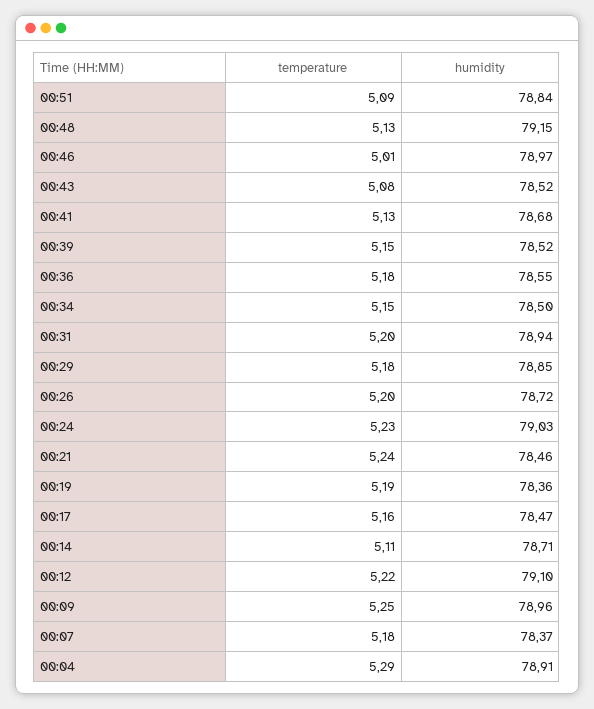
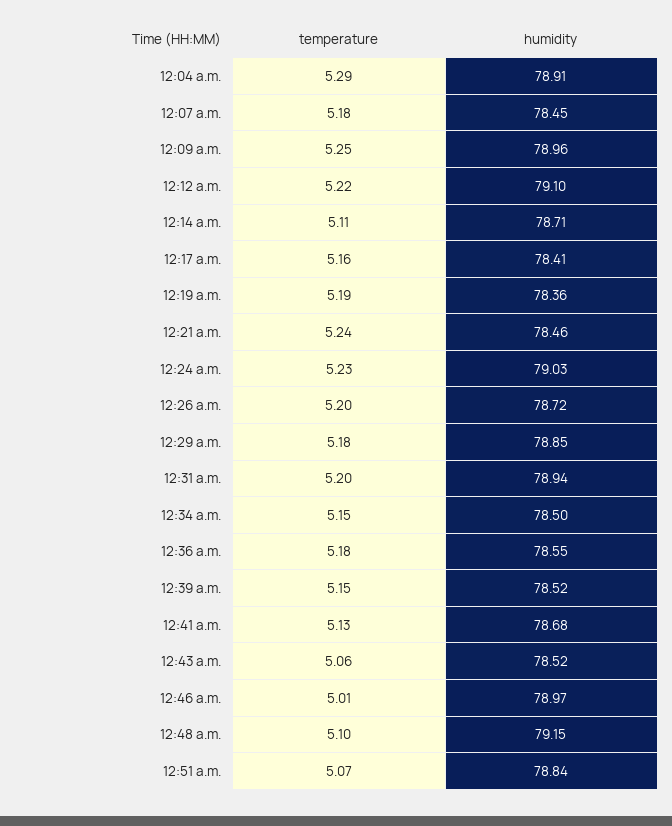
temperature, 00:51: 5.09 -> 5.07
temperature, 00:48: 5.13 -> 5.1
temperature, 00:43: 5.08 -> 5.06
humidity, 00:17: 78.47 -> 78.41
humidity, 00:07: 78.37 -> 78.45

